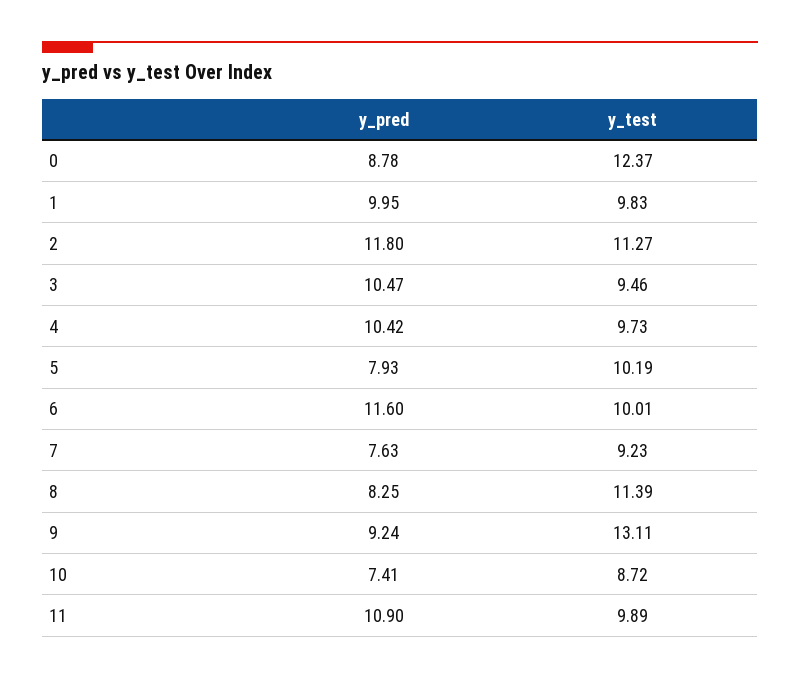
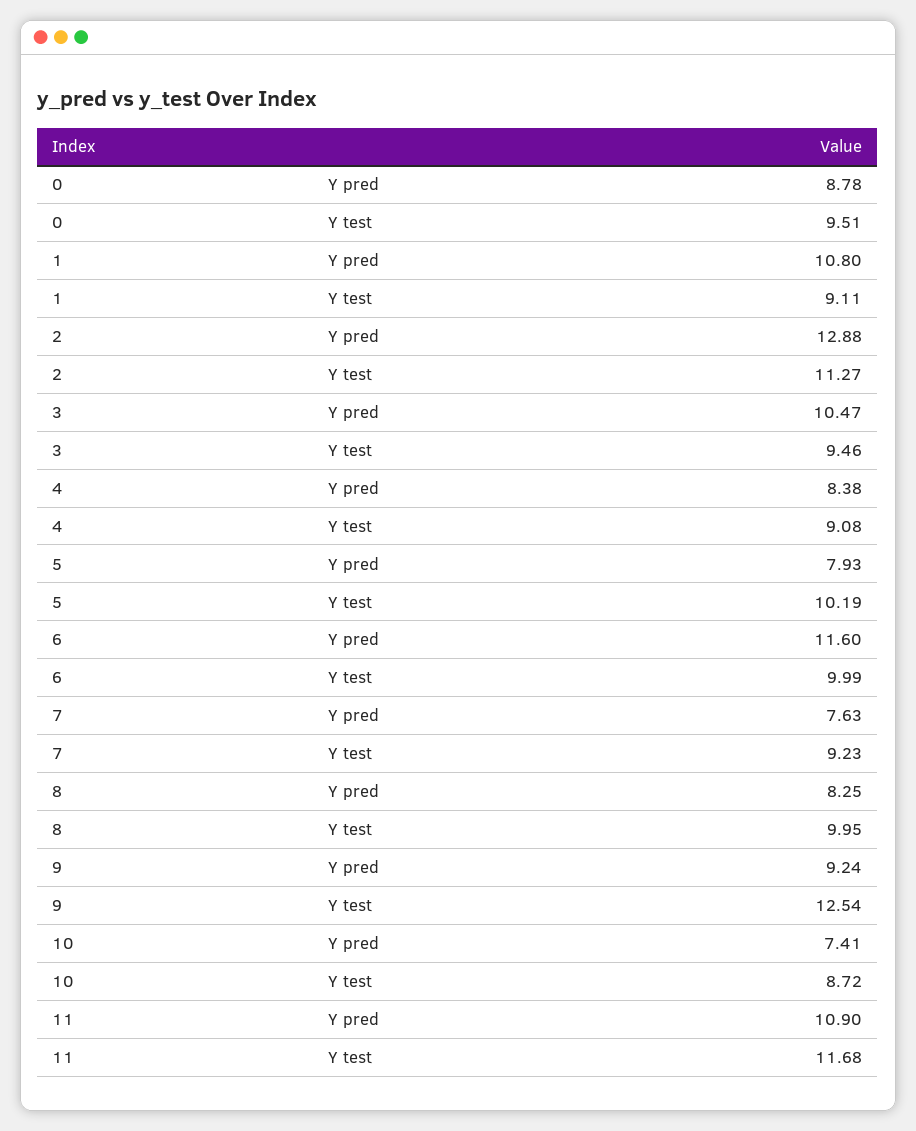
y_test, 0: 12.37 -> 9.51
y_pred, 1: 9.95 -> 10.8
y_test, 1: 9.83 -> 9.11
y_pred, 2: 11.8 -> 12.88
y_pred, 4: 10.42 -> 8.38
y_test, 4: 9.73 -> 9.08
y_test, 6: 10.01 -> 9.99
y_test, 8: 11.39 -> 9.95
y_test, 9: 13.11 -> 12.54
y_test, 11: 9.89 -> 11.68

